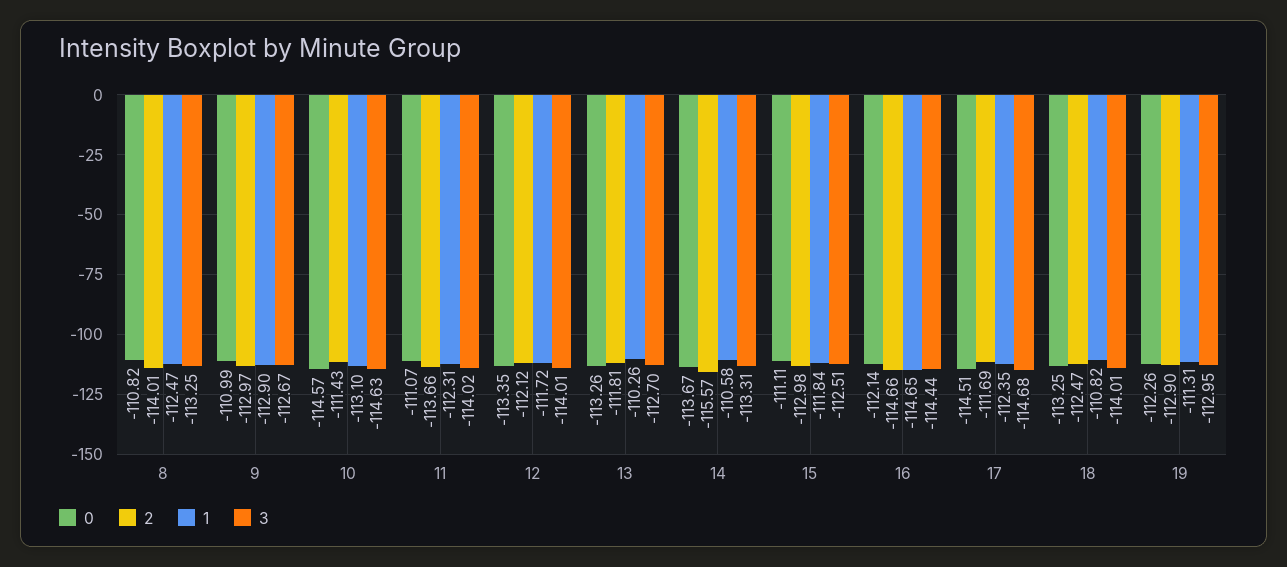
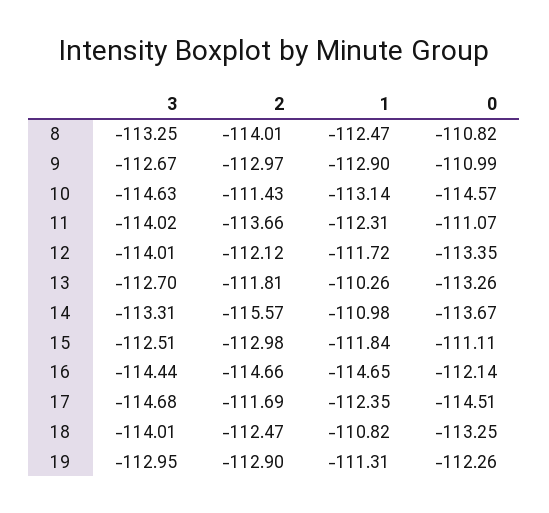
1, 10: -113.1 -> -113.14
1, 14: -110.58 -> -110.98

